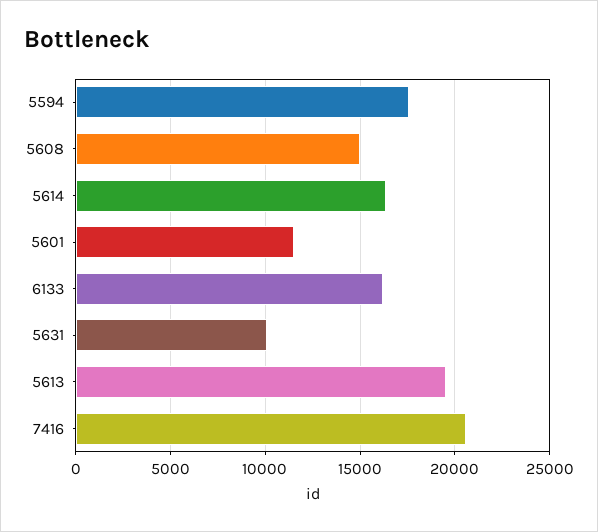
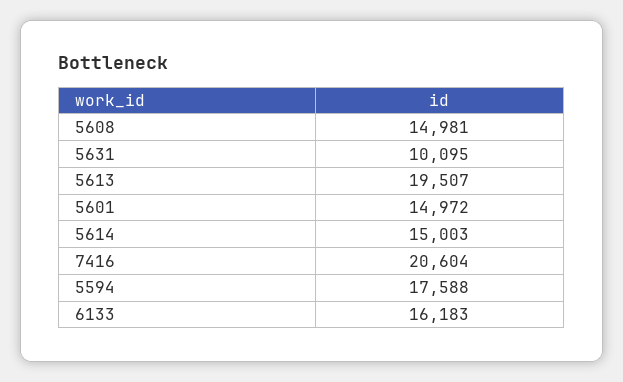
5614: 16500 -> 15003
5601: 11500 -> 14972

